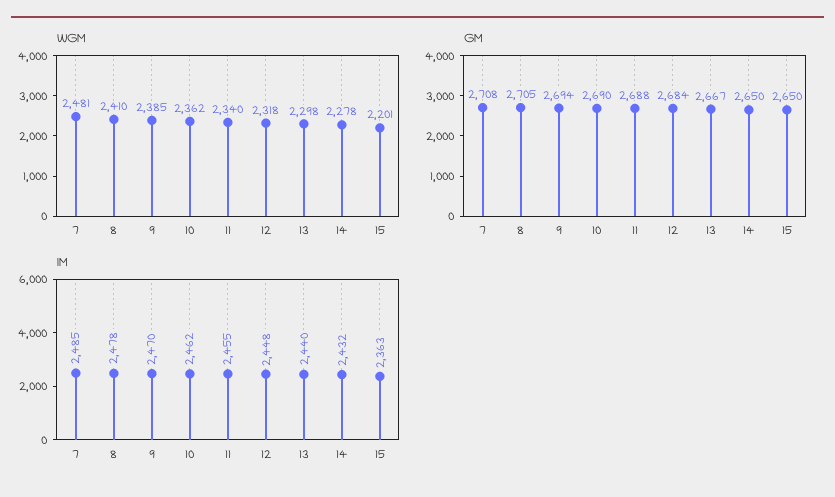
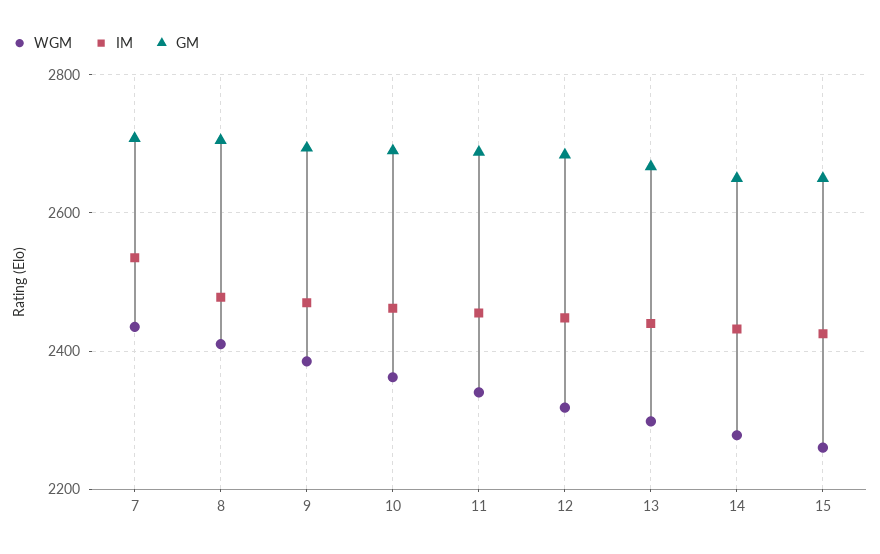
WGM, 7: 2481 -> 2440
WGM, 15: 2201 -> 2260
IM, 7: 2485 -> 2540
IM, 15: 2363 -> 2420

